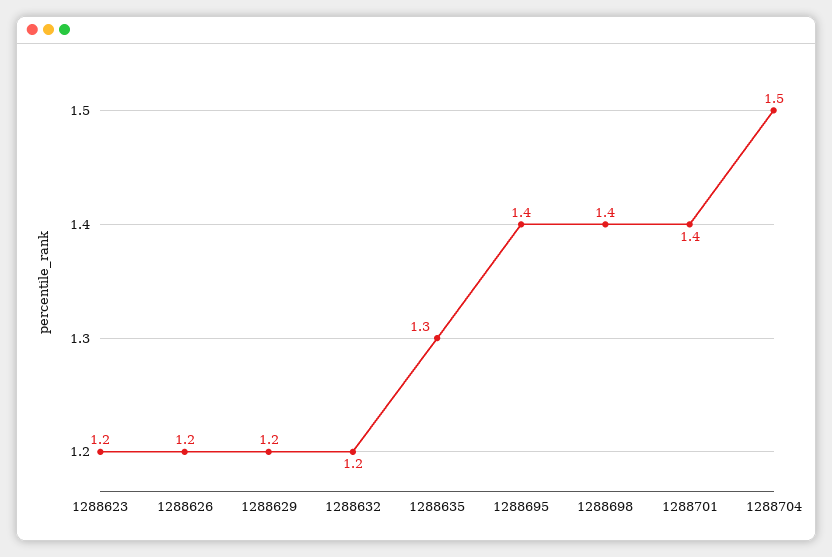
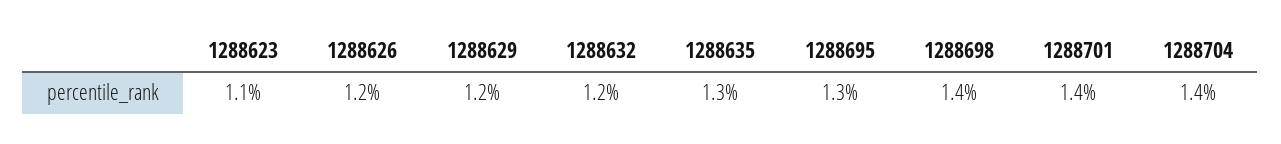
1288623: 1.2 -> 1.1
1288695: 1.4 -> 1.3
1288704: 1.5 -> 1.4

